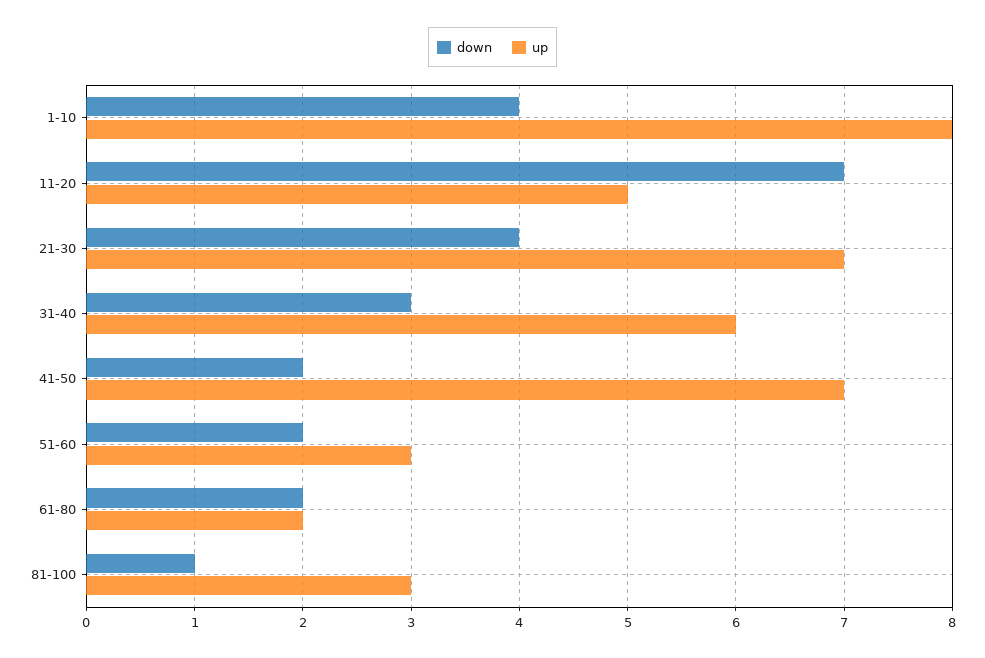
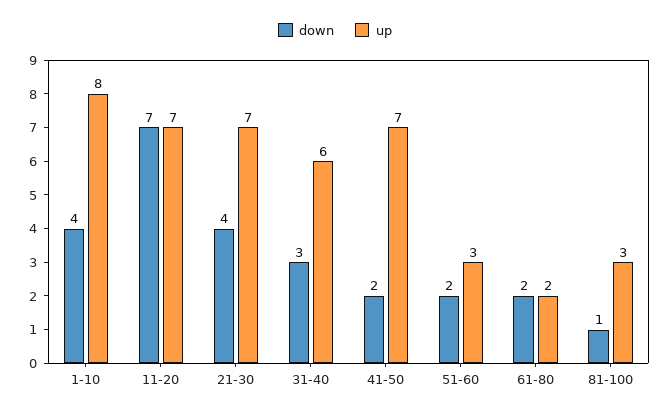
up, 11-20: 5 -> 7

